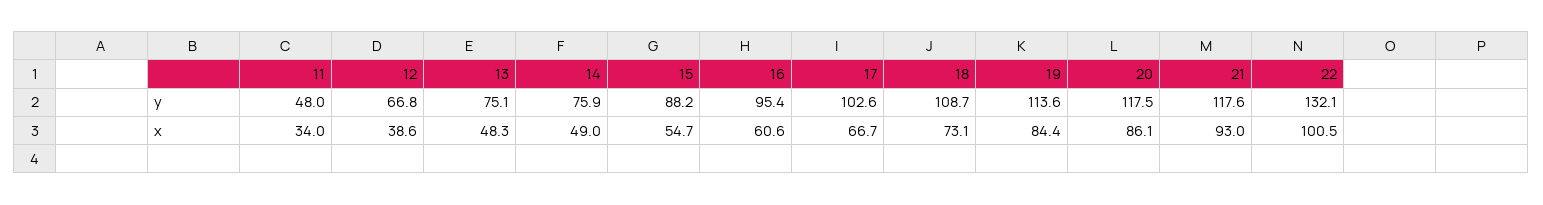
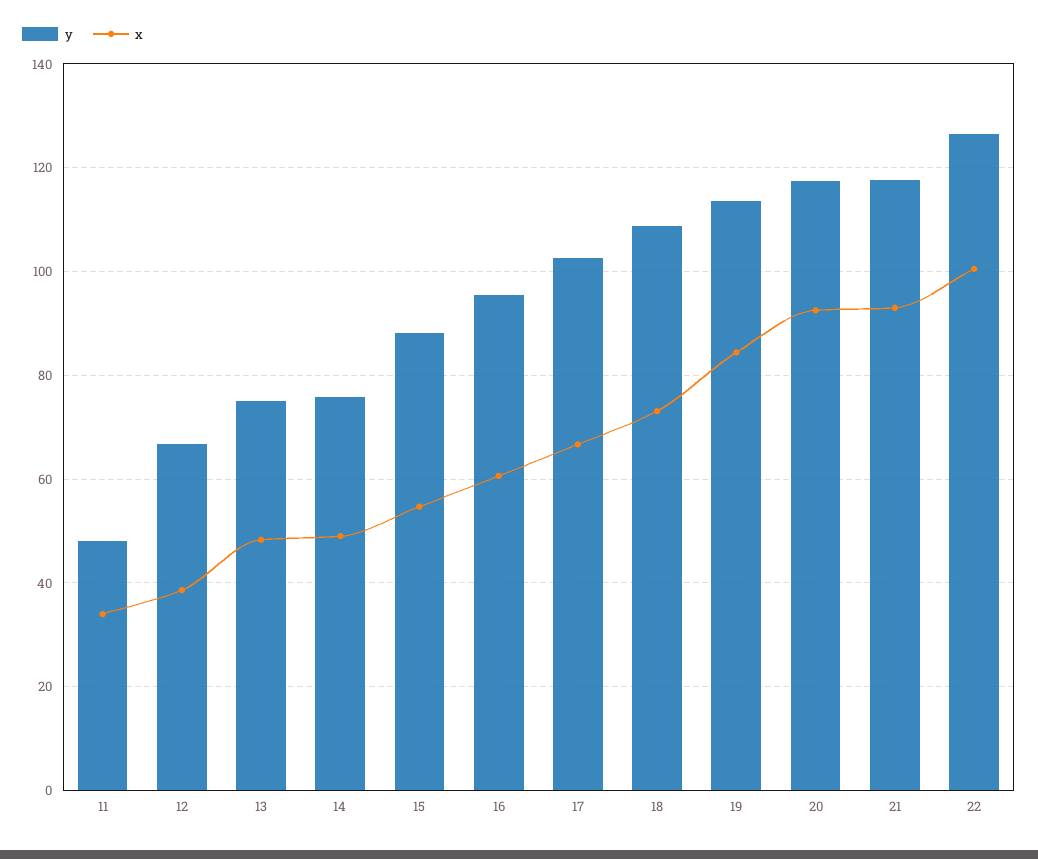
y, 22: 132.1 -> 126
x, 20: 86.1 -> 92

